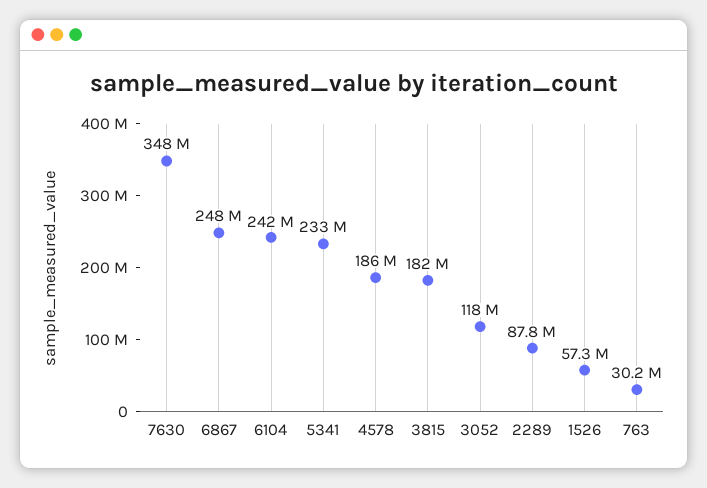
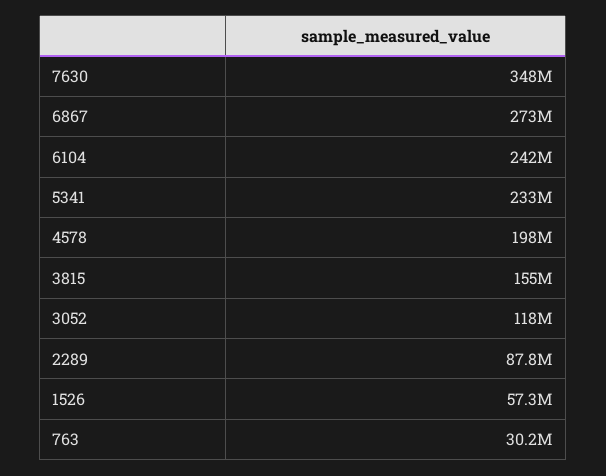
6867: 248000000 -> 273000000
4578: 186000000 -> 198000000
3815: 182000000 -> 155000000

